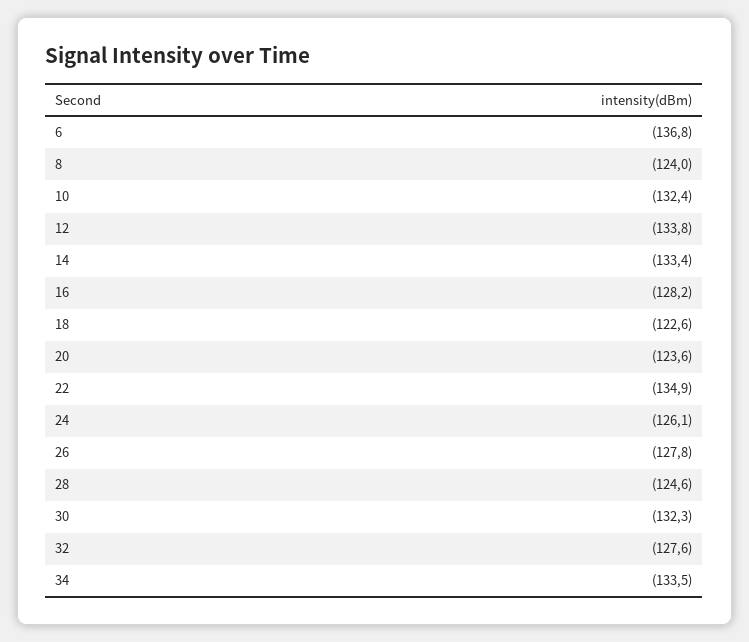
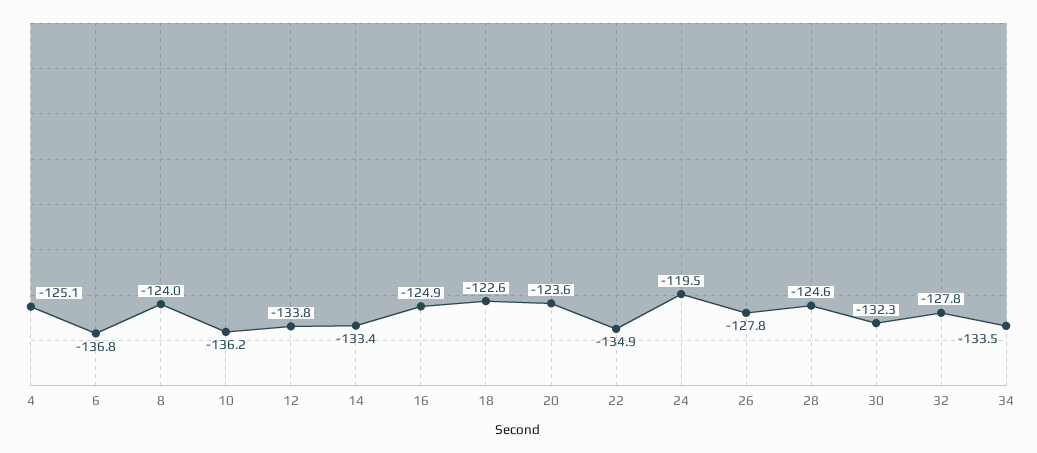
10: -132.4 -> -136.2
16: -128.2 -> -124.9
24: -126.1 -> -119.5
32: -127.6 -> -127.8
4: none -> -125.1

